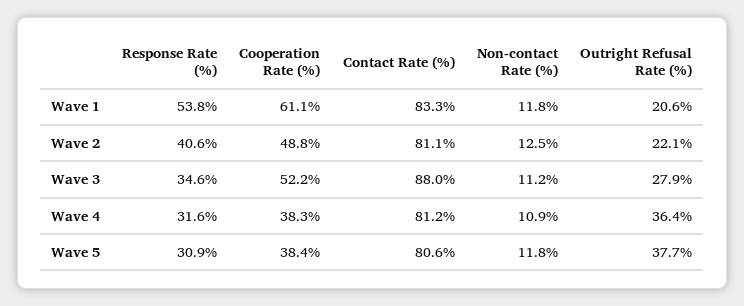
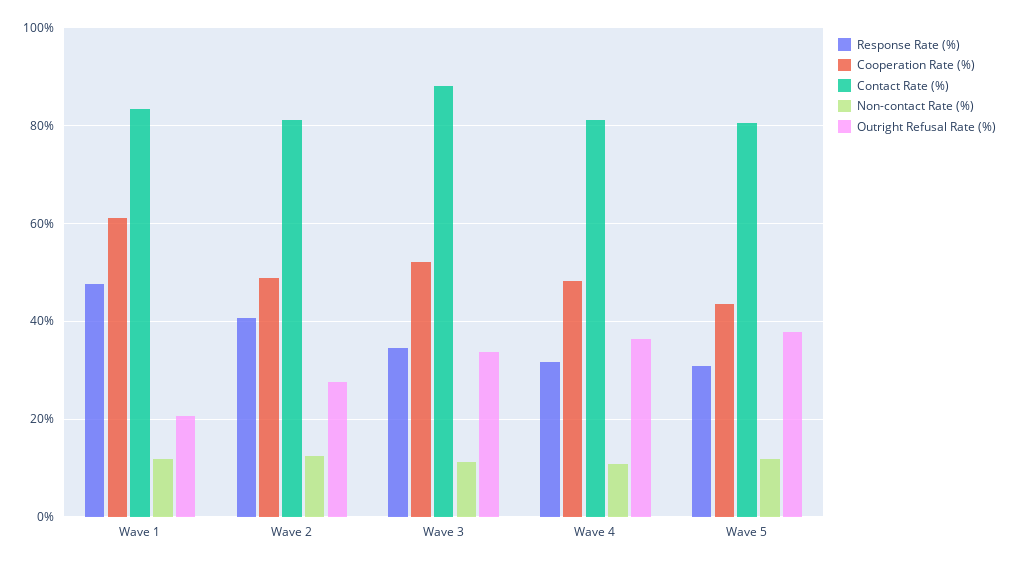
Response Rate (%), Wave 1: 53.8 -> 48
Outright Refusal Rate (%), Wave 2: 22.1 -> 28
Outright Refusal Rate (%), Wave 3: 27.9 -> 34
Cooperation Rate (%), Wave 4: 38.3 -> 48
Cooperation Rate (%), Wave 5: 38.4 -> 44

